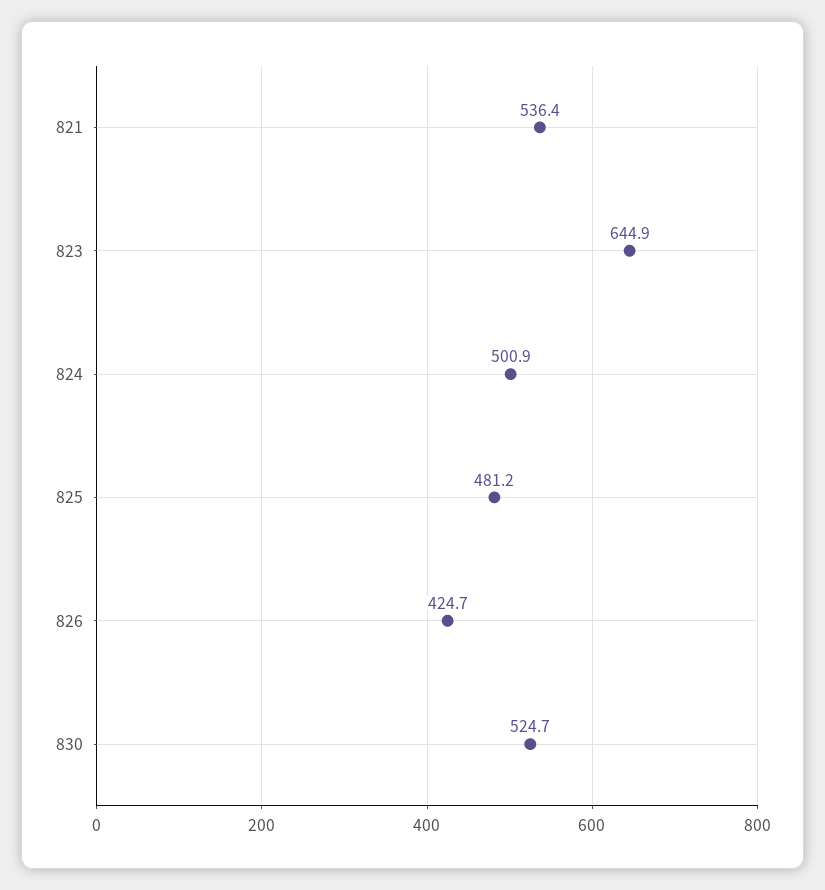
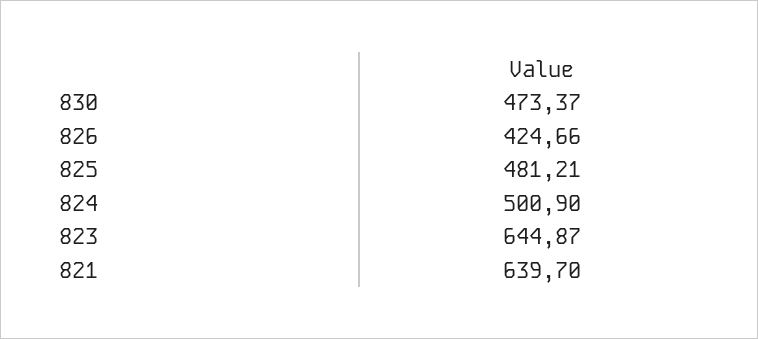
821: 536.4 -> 639.7
830: 524.7 -> 473.37

